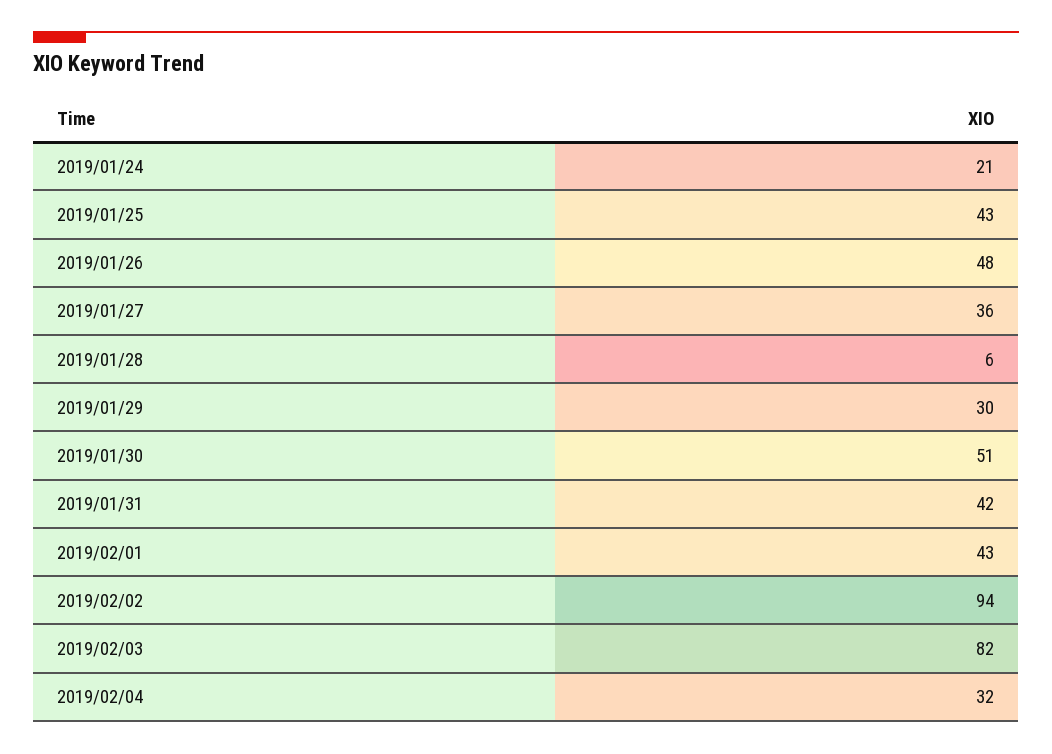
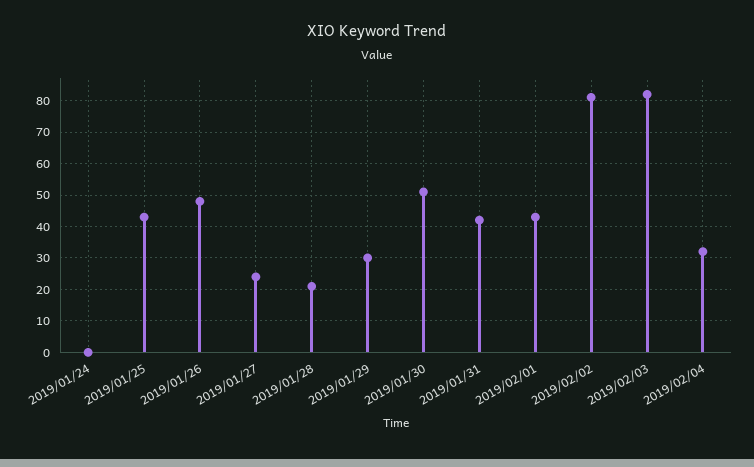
2019/01/24: 21 -> 0
2019/01/27: 36 -> 25
2019/01/28: 6 -> 20
2019/02/02: 94 -> 80

